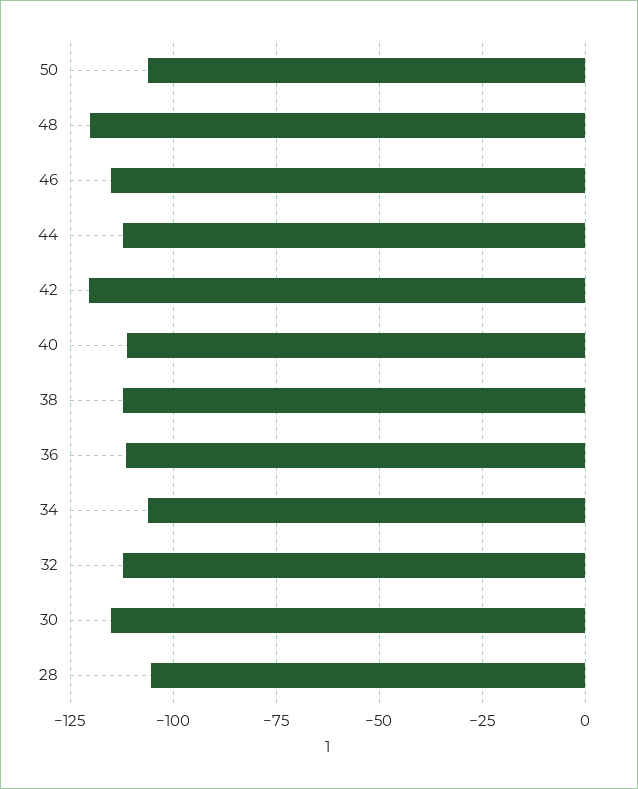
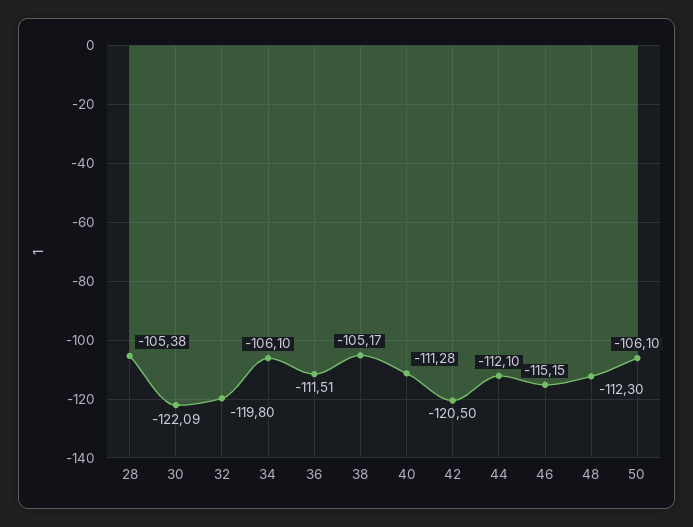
48: -120 -> -112.3
38: -112.5 -> -105.17
32: -112.5 -> -119.8
30: -115 -> -122.09

